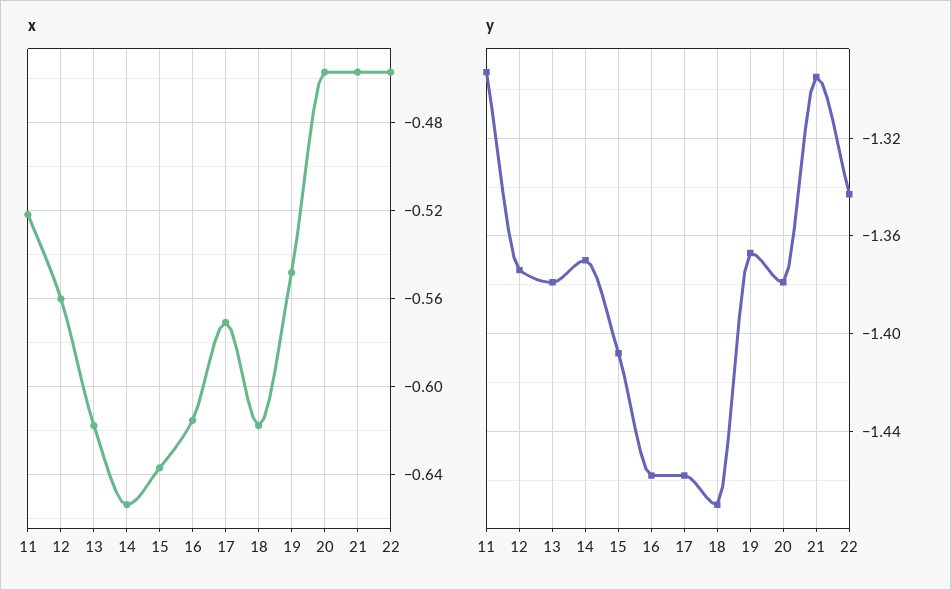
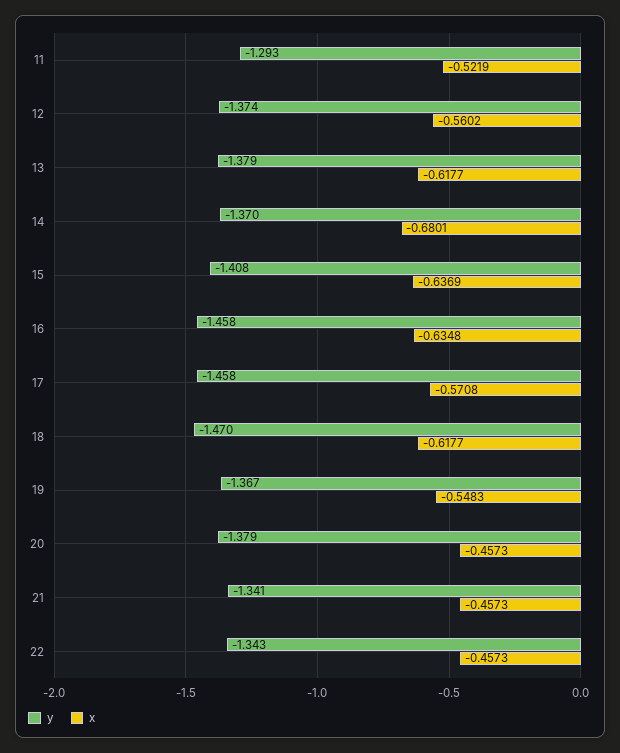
x, 14: -0.655 -> -0.6801
x, 16: -0.615 -> -0.6348
y, 21: -1.295 -> -1.341

